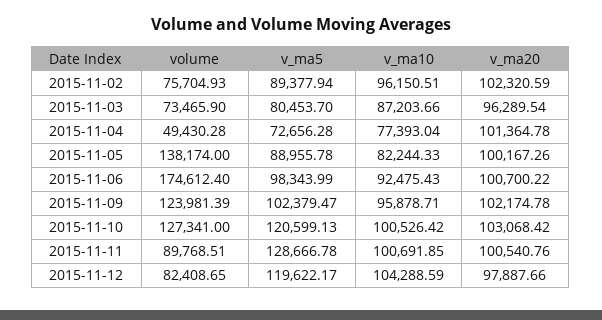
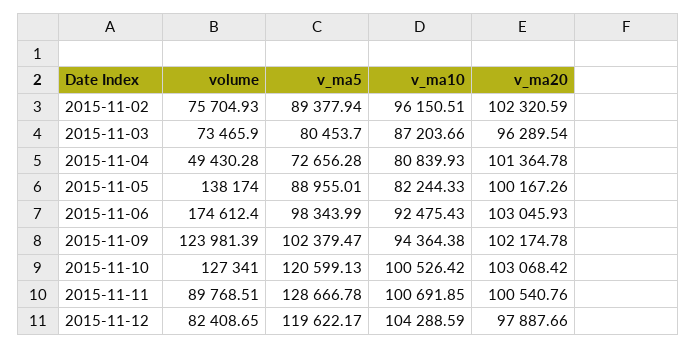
v_ma10, 2015-11-04: 77393.04 -> 80839.93
v_ma5, 2015-11-05: 88955.78 -> 88955.01
v_ma20, 2015-11-06: 100700.22 -> 103045.93
v_ma10, 2015-11-09: 95878.71 -> 94364.38

